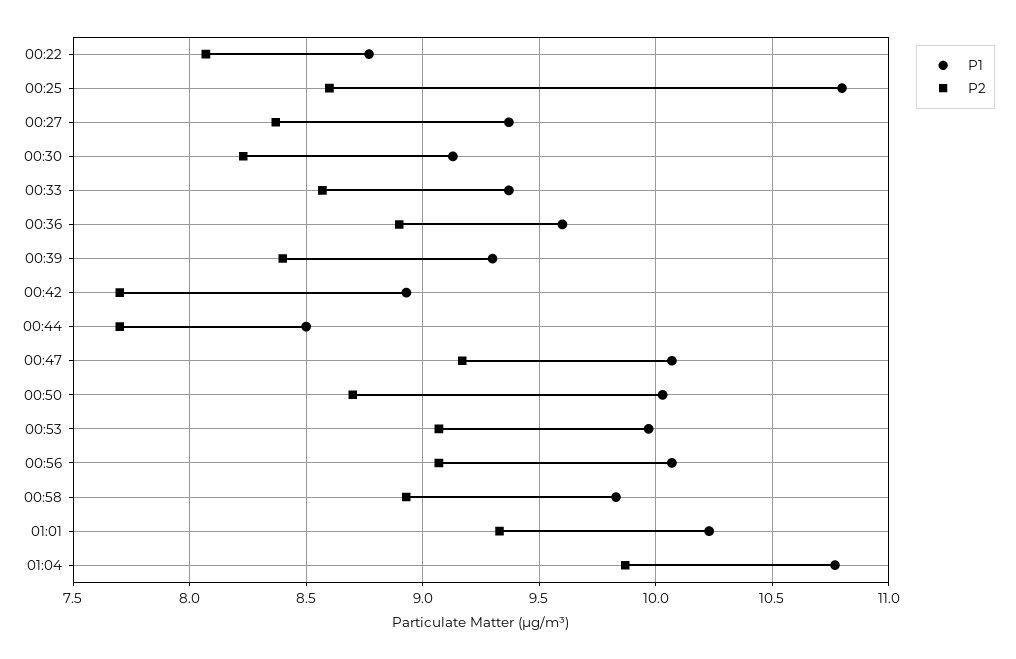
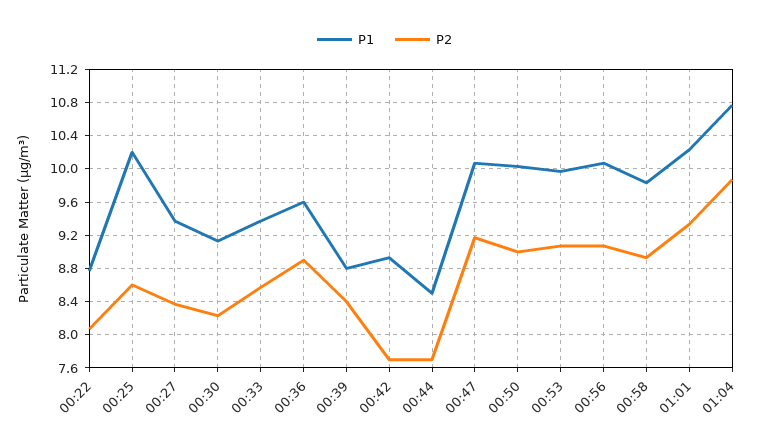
P1, 00:25: 10.8 -> 10.2
P1, 00:39: 9.3 -> 8.8
P2, 00:50: 8.7 -> 9

